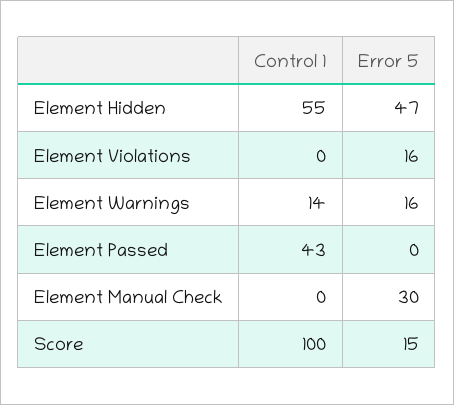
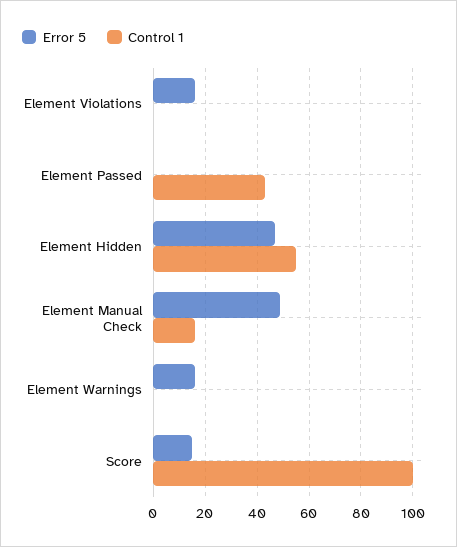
Control 1, Element Warnings: 14 -> 0
Control 1, Element Manual Check: 0 -> 15
Error 5, Element Manual Check: 30 -> 50

